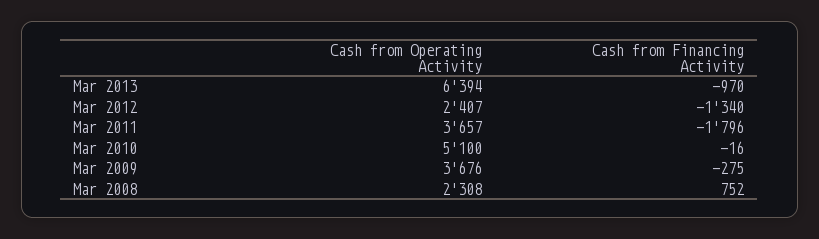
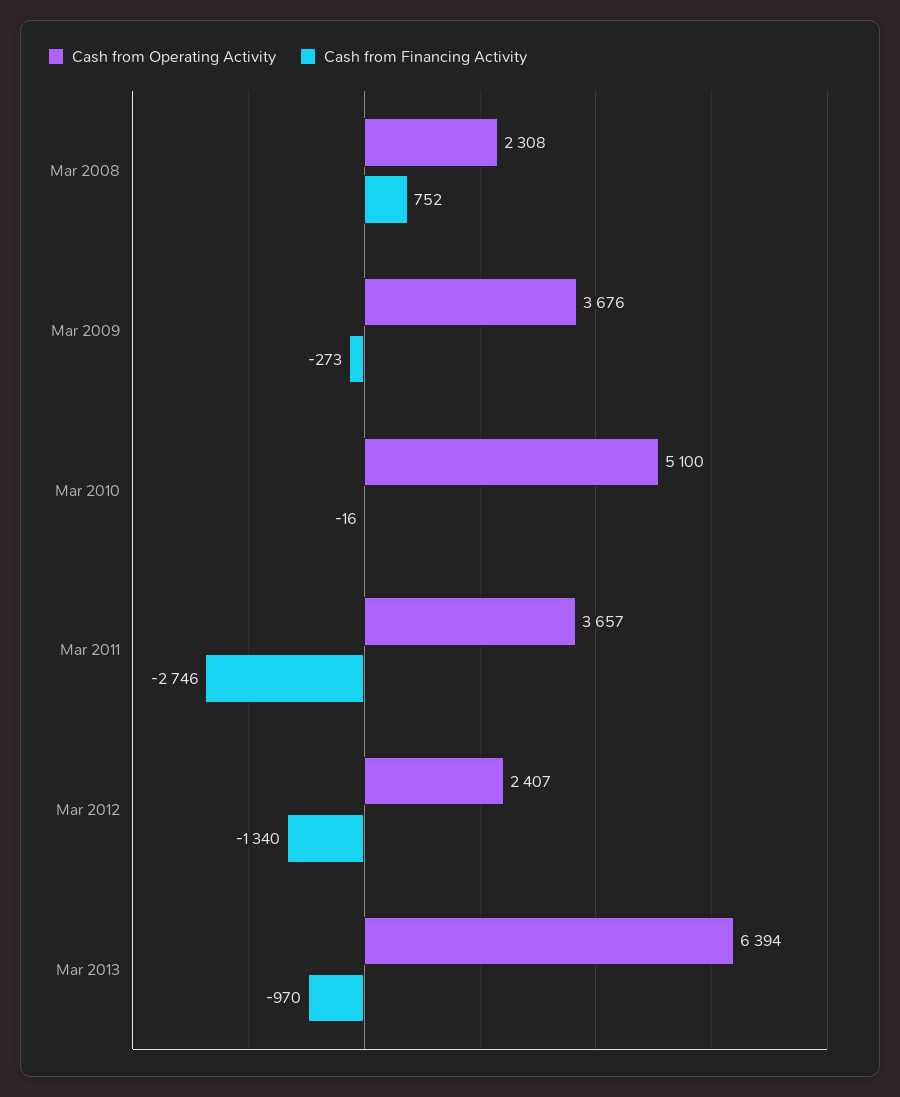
Cash from Financing Activity, Mar 2011: -1796 -> -2746
Cash from Financing Activity, Mar 2009: -275 -> -273

